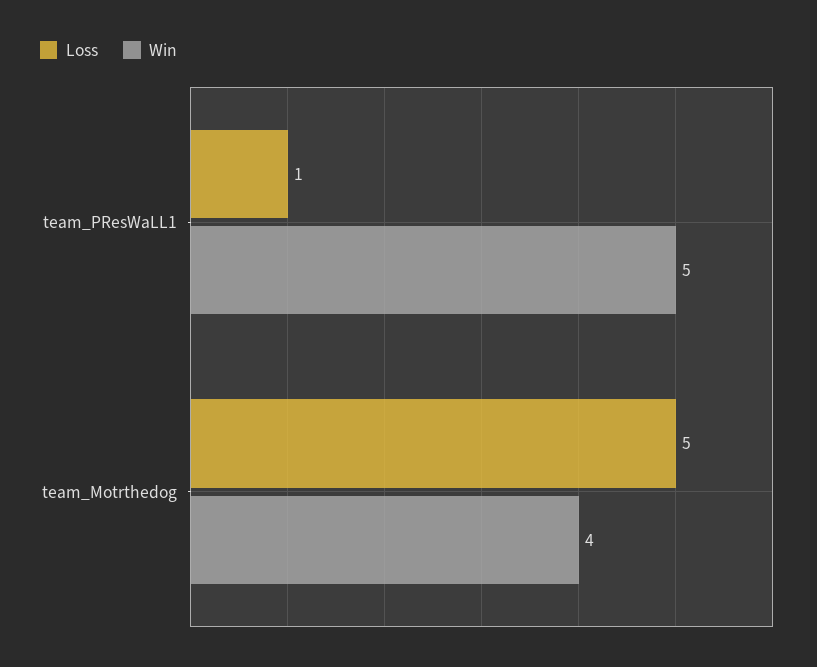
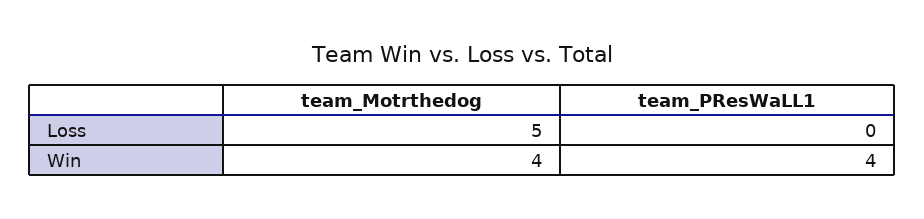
Loss, team_PResWaLL1: 1 -> 0
Win, team_PResWaLL1: 5 -> 4

